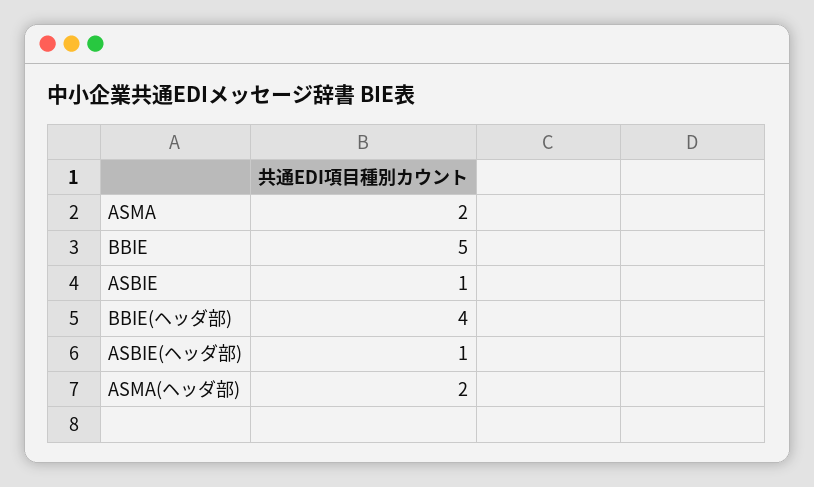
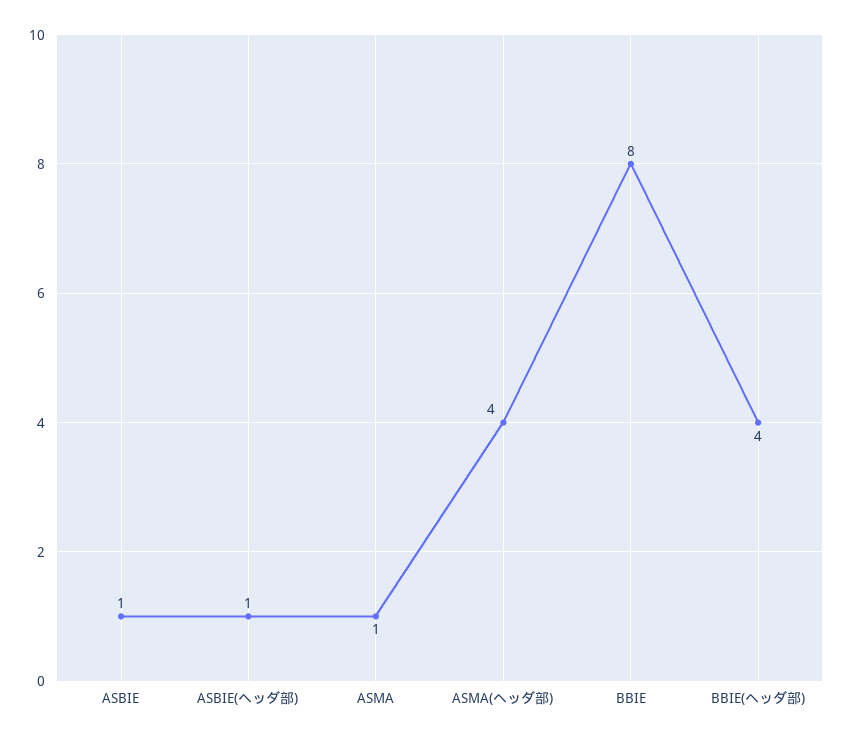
ASMA: 2 -> 1
BBIE: 5 -> 8
ASMA(ヘッダ部): 2 -> 4

